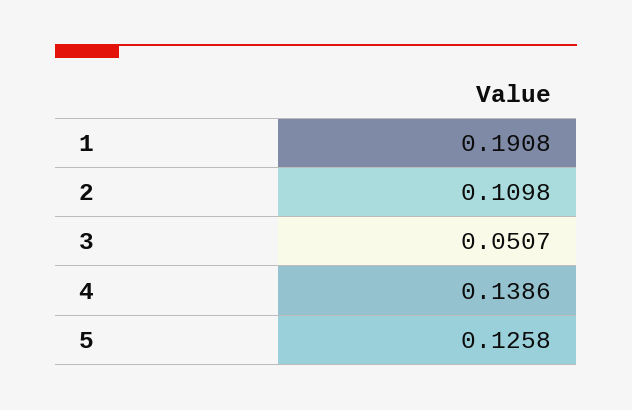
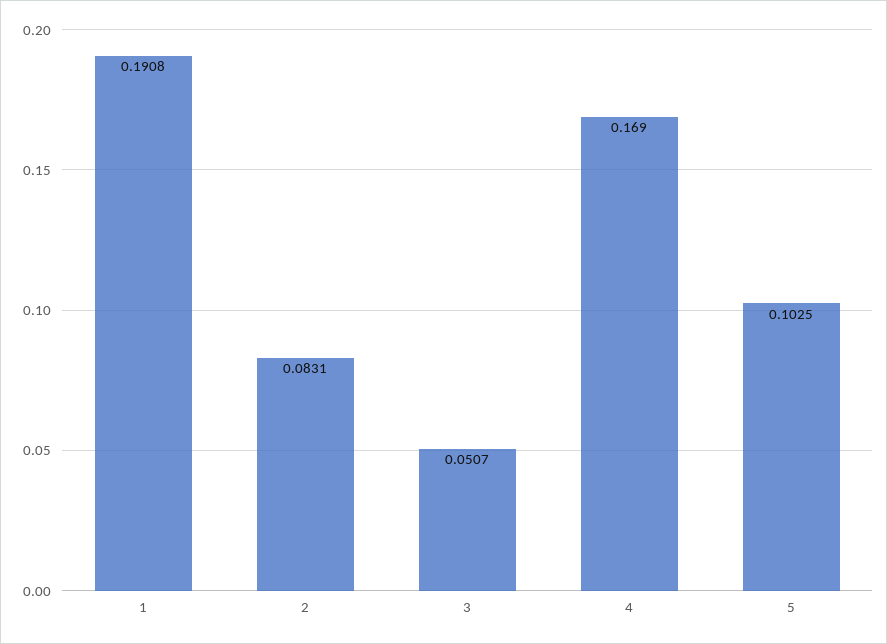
2: 0.1098 -> 0.0831
4: 0.1386 -> 0.169
5: 0.1258 -> 0.1025

